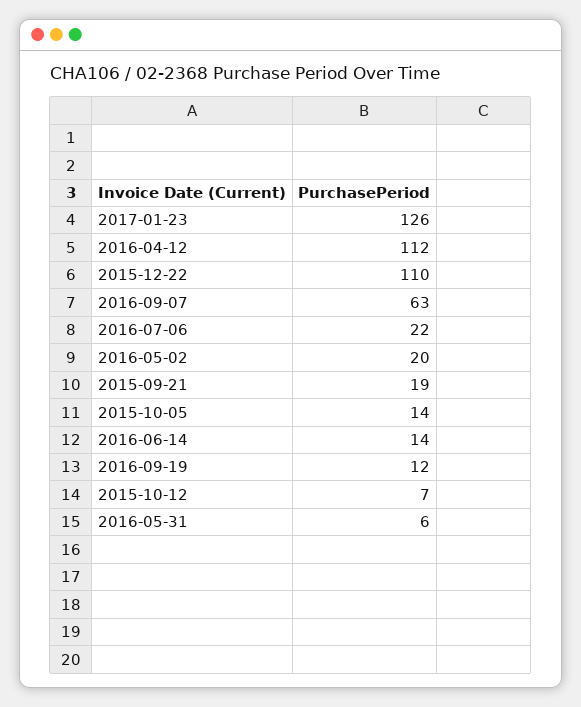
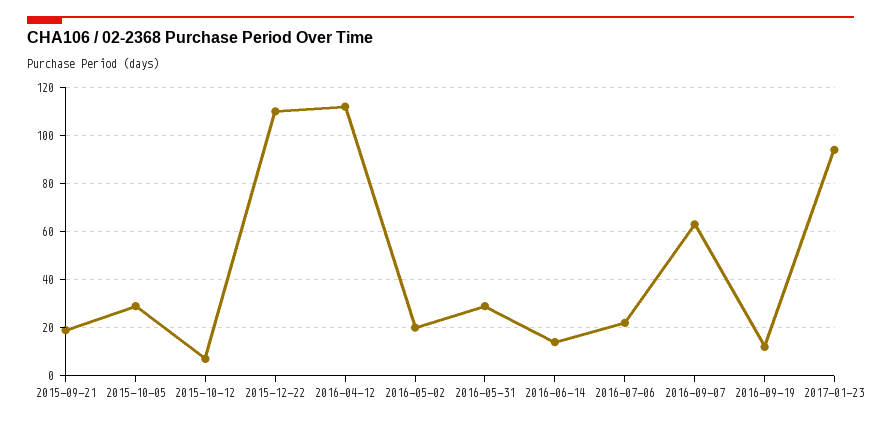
2017-01-23: 126 -> 95
2015-10-05: 14 -> 30
2016-05-31: 6 -> 30

